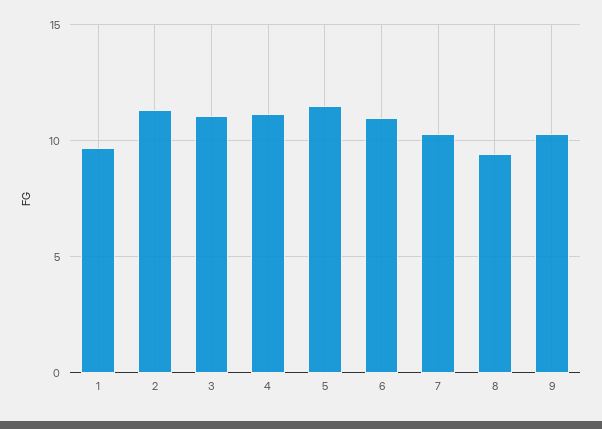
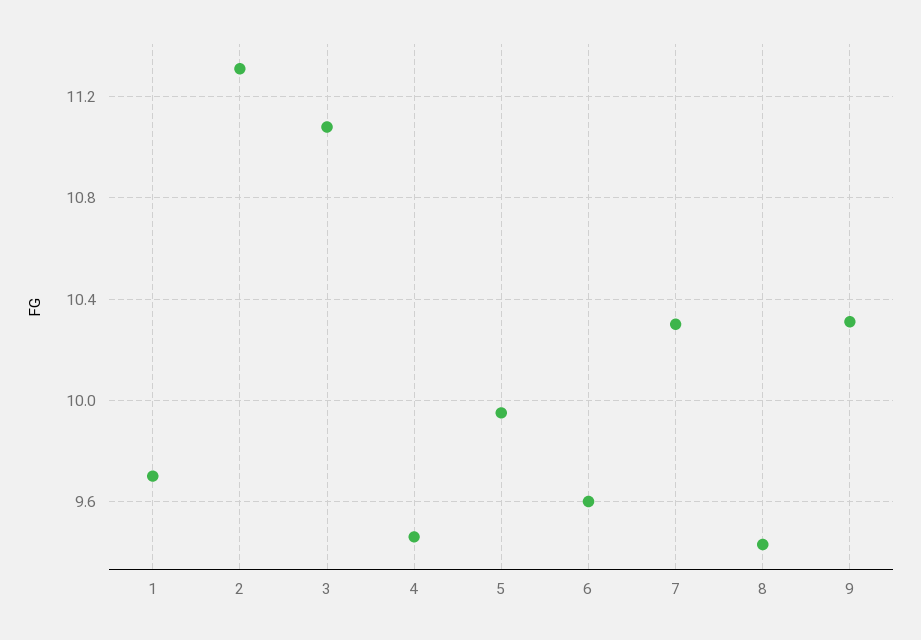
4: 11 -> 9.45
5: 11.5 -> 9.95
6: 11 -> 9.6

